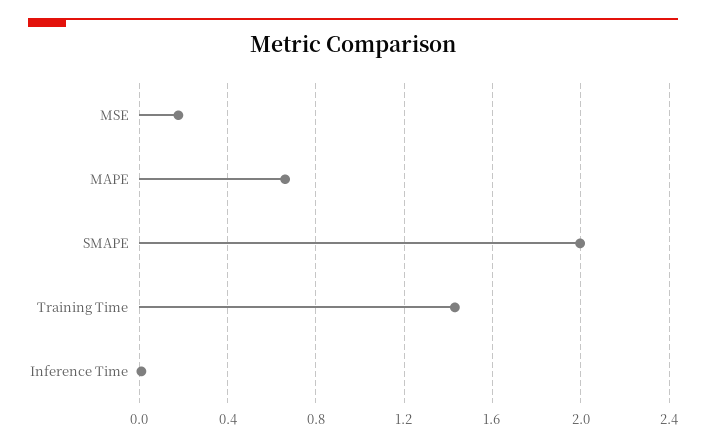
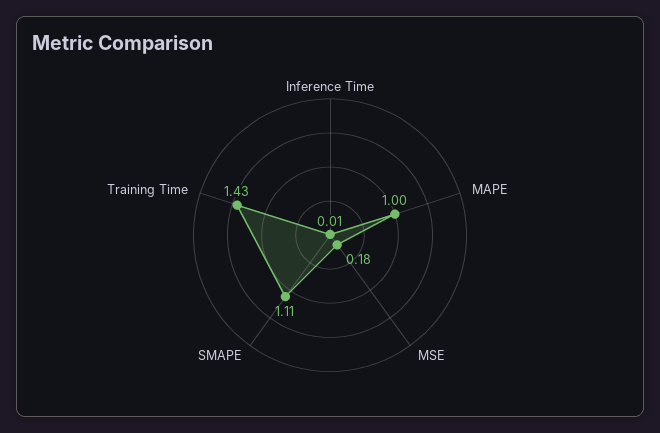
MAPE: 0.65 -> 1
SMAPE: 2 -> 1.11

